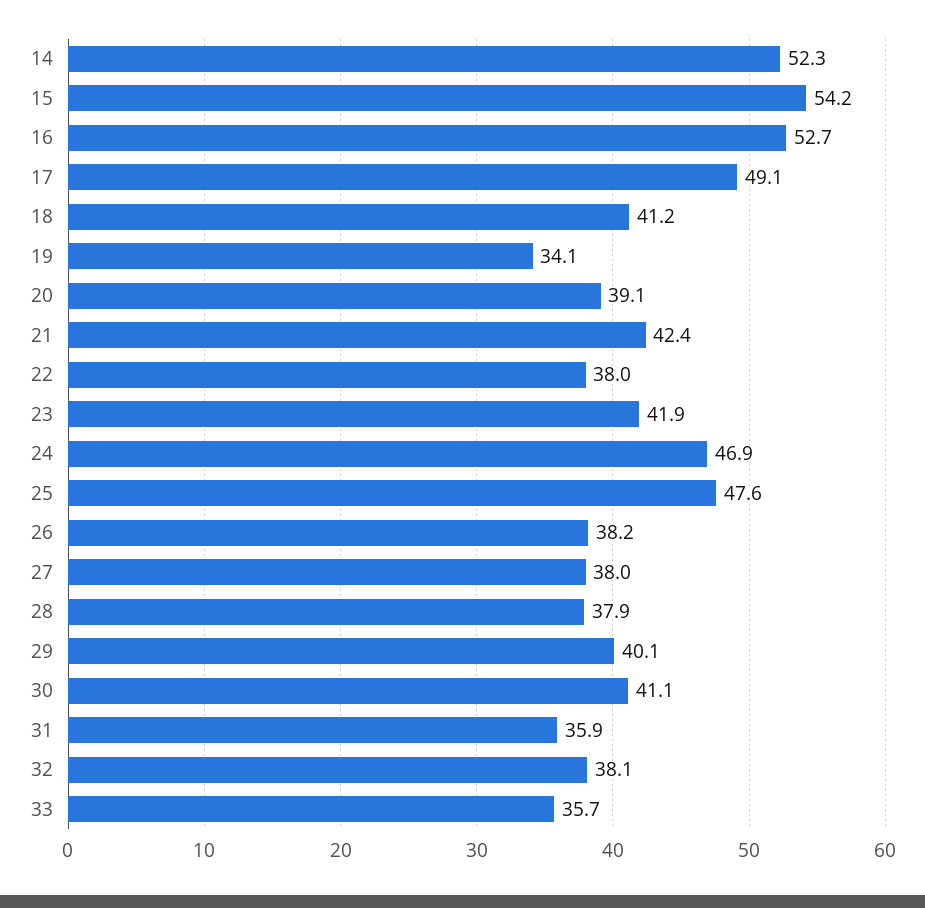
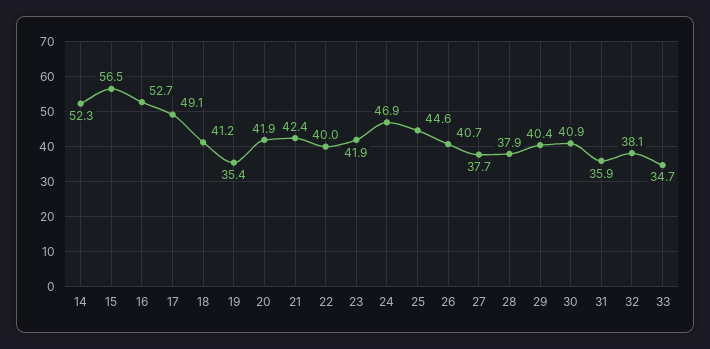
15: 54.2 -> 56.5
19: 34.1 -> 35.4
20: 39.1 -> 41.9
22: 38 -> 40
25: 47.6 -> 44.6
26: 38.2 -> 40.7
27: 38 -> 37.7
29: 40.1 -> 40.4
30: 41.1 -> 40.9
33: 35.7 -> 34.7

